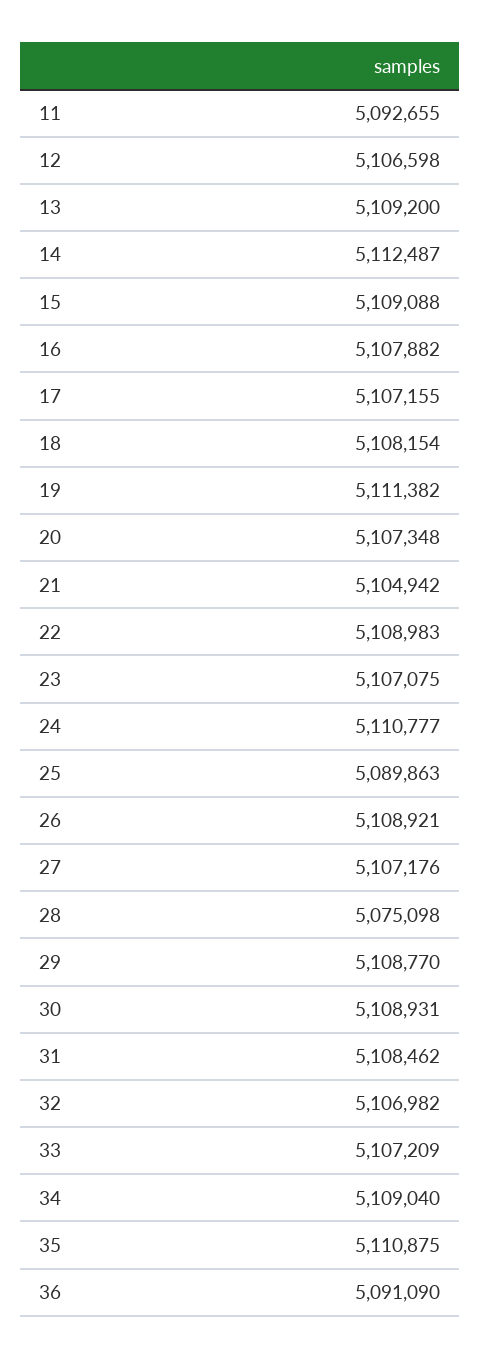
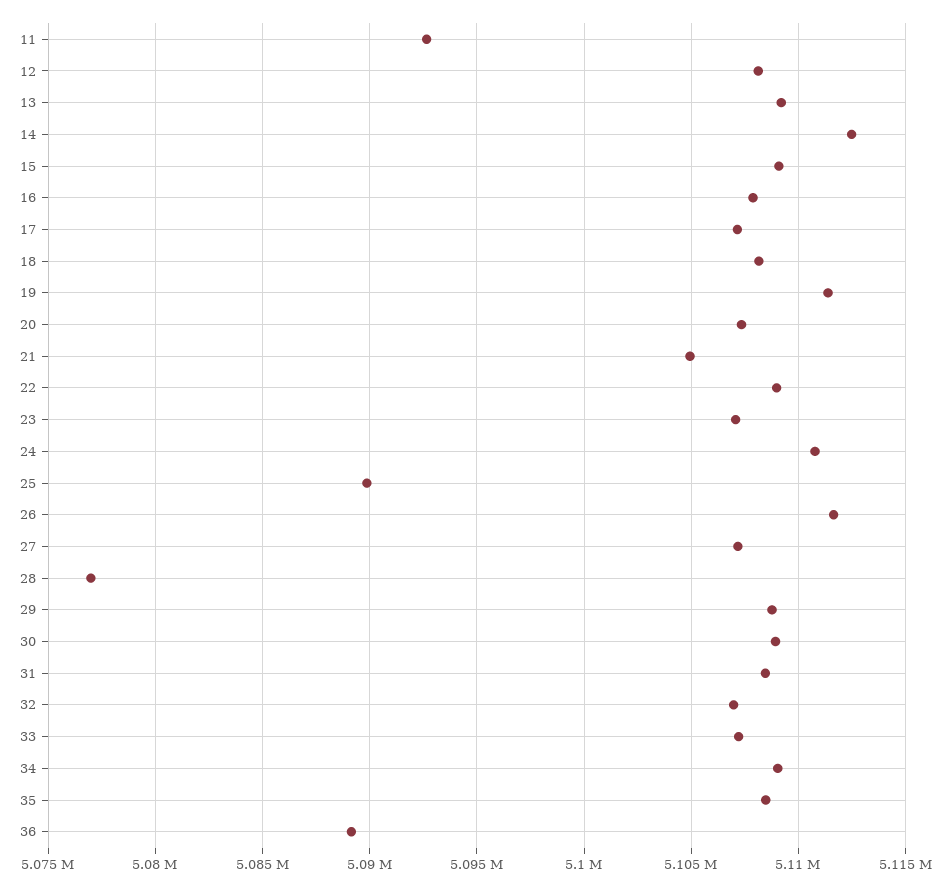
12: 5106598 -> 5108000
26: 5108921 -> 5111500
28: 5075098 -> 5077000
35: 5110875 -> 5108500
36: 5091090 -> 5089000

